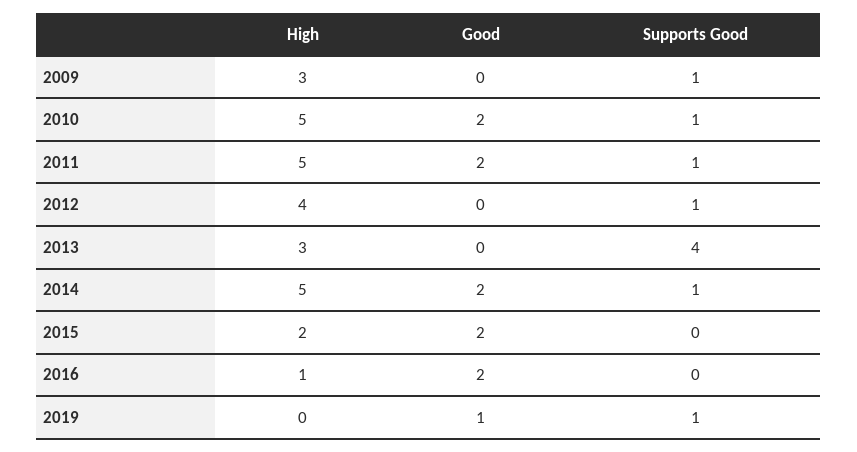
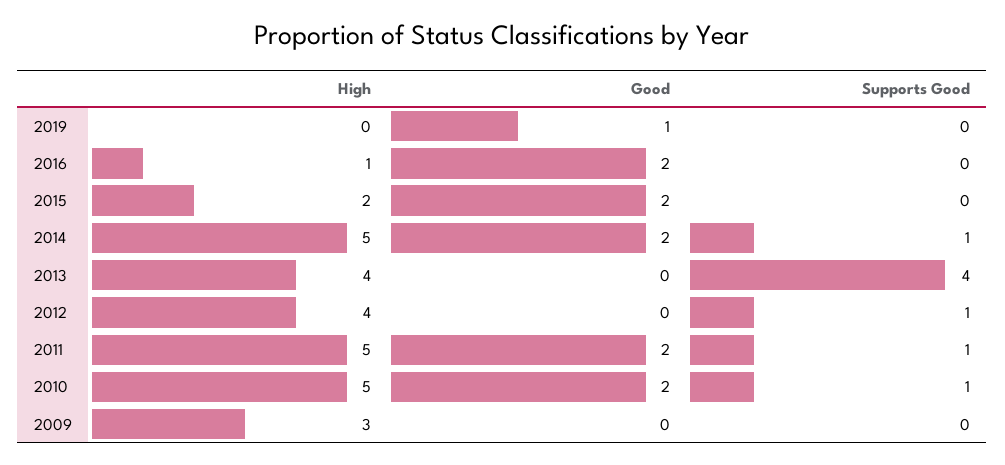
Supports Good, 2009: 1 -> 0
High, 2013: 3 -> 4
Supports Good, 2019: 1 -> 0

